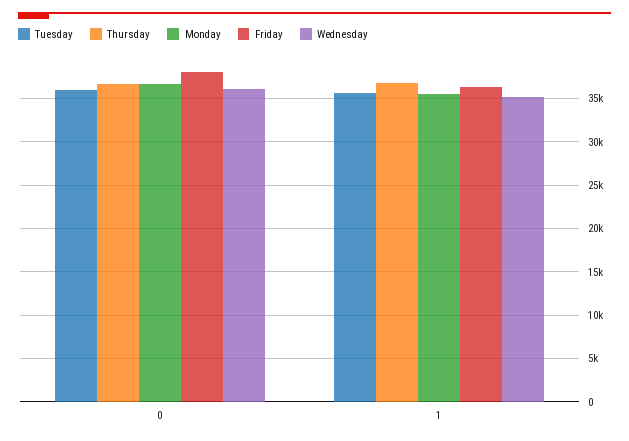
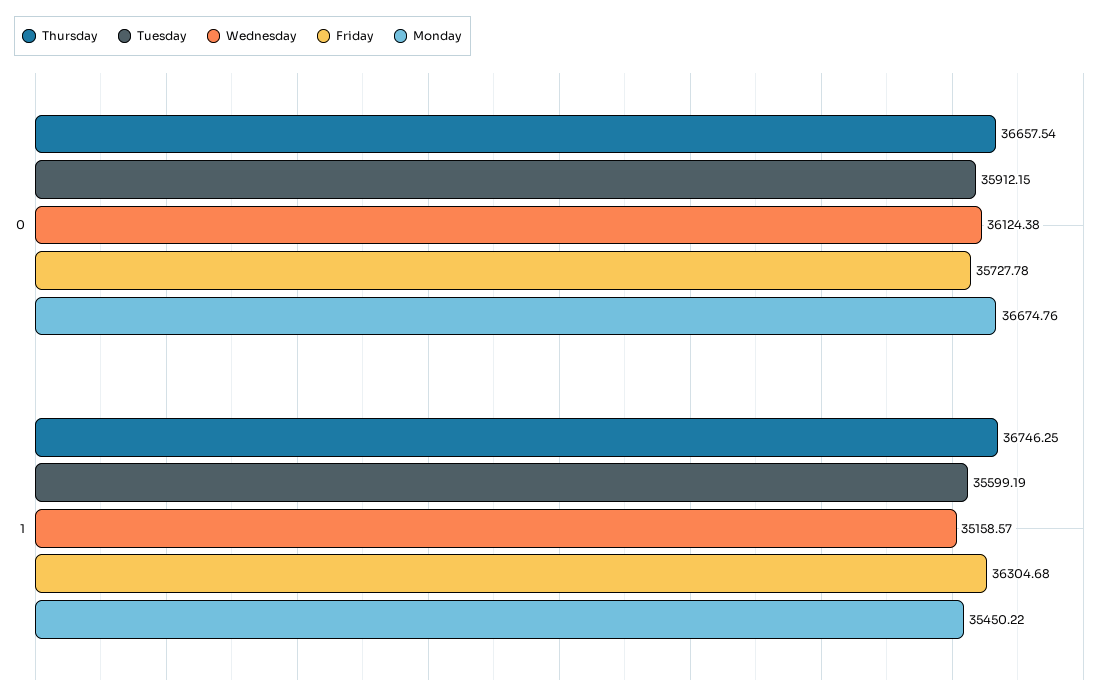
Friday, 0: 38000 -> 35727.78

